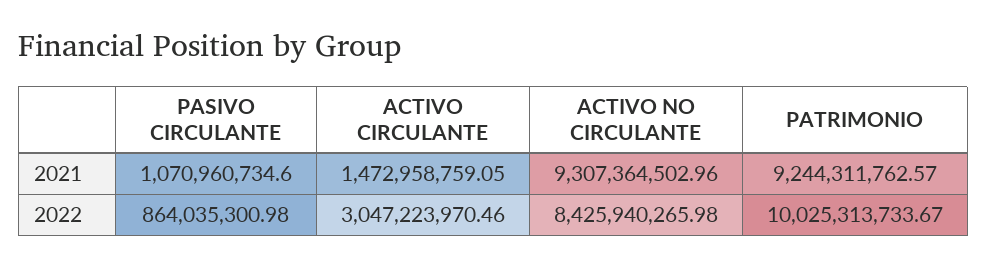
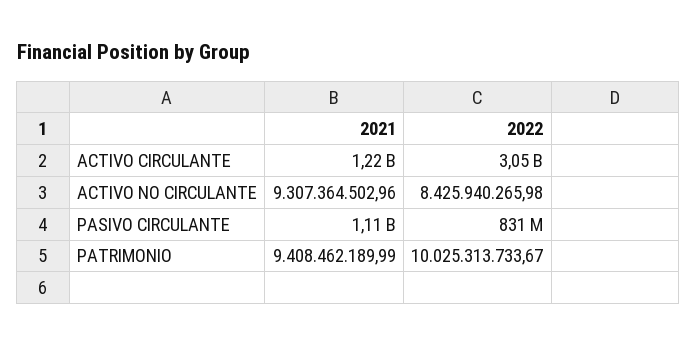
PASIVO CIRCULANTE, 2021: 1070960734.6 -> 1110000000
ACTIVO CIRCULANTE, 2021: 1472958759.05 -> 1220000000
PATRIMONIO, 2021: 9244311762.57 -> 9408462189.99
PASIVO CIRCULANTE, 2022: 864035300.98 -> 831000000

